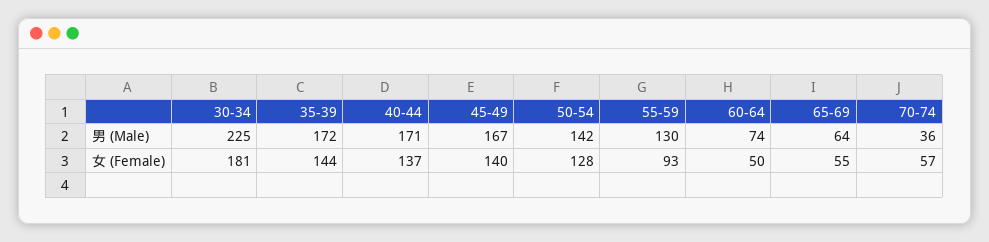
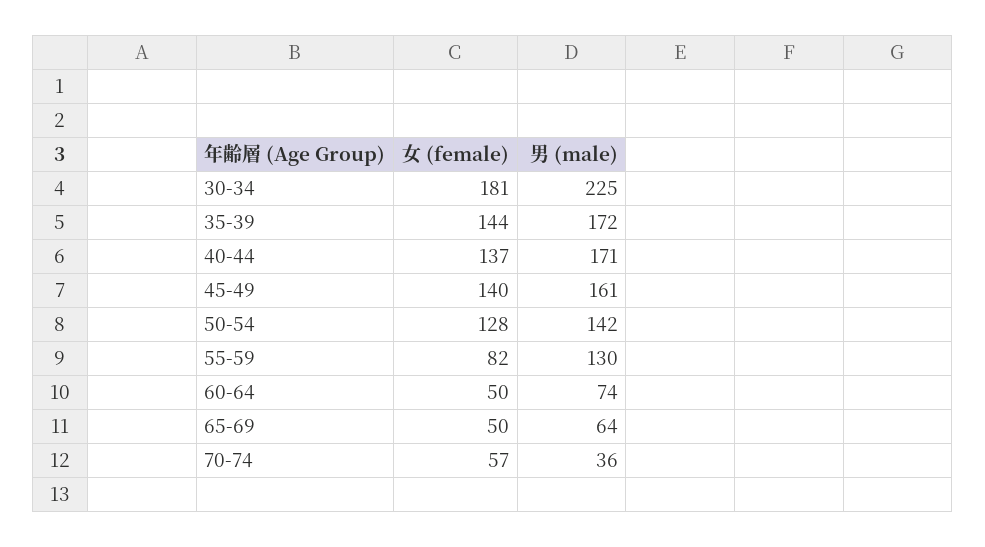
45-49, 男 (Male): 167 -> 161
55-59, 女 (Female): 93 -> 82
65-69, 女 (Female): 55 -> 50

